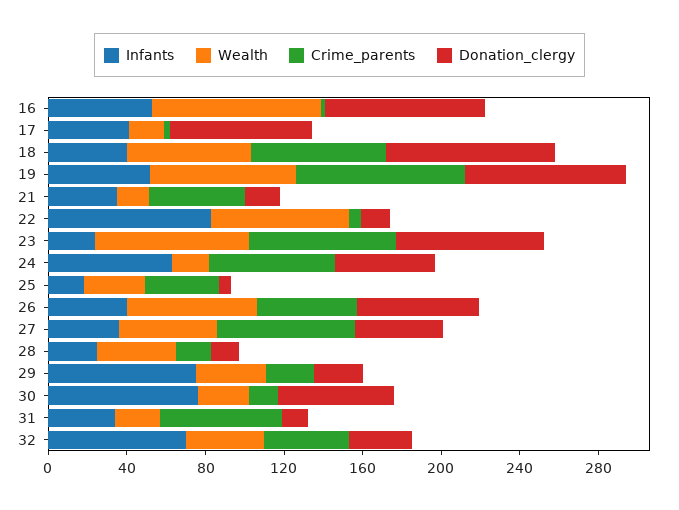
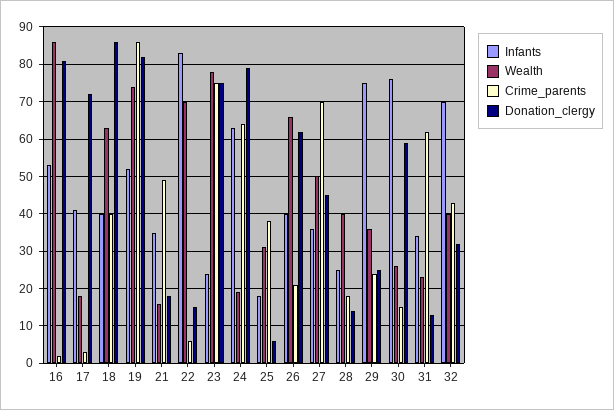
Crime_parents, 18: 70 -> 40
Donation_clergy, 24: 50 -> 80
Crime_parents, 26: 50 -> 20

